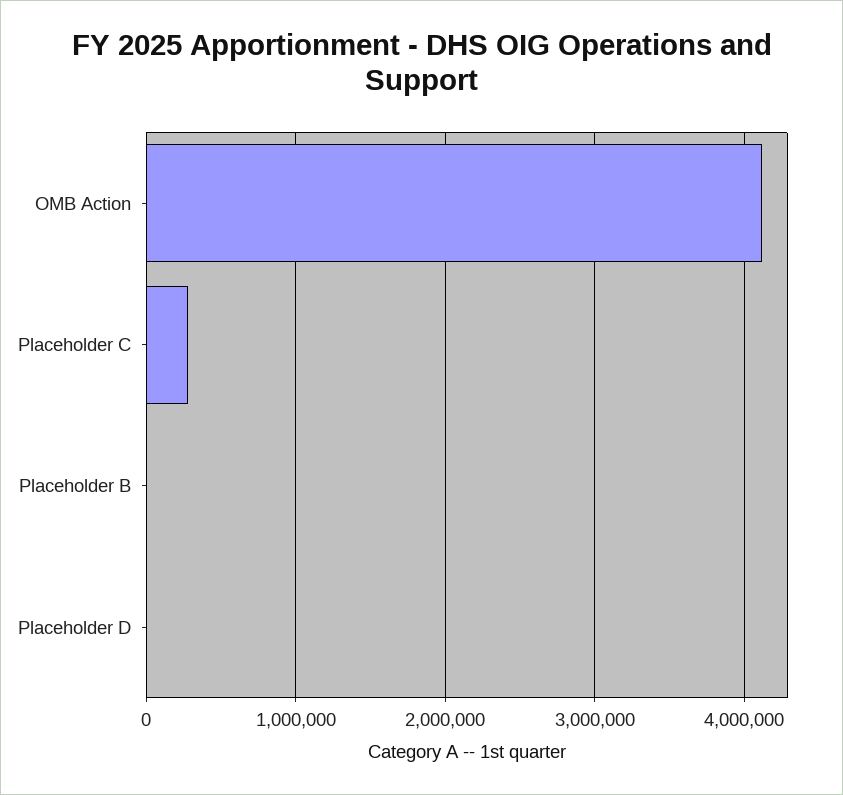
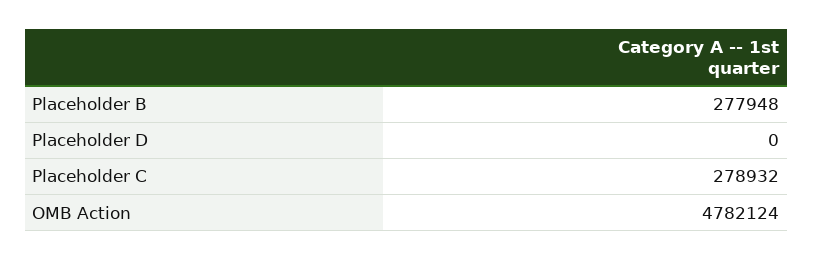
OMB Action: 4100000 -> 4782124
Placeholder B: 0 -> 277948

